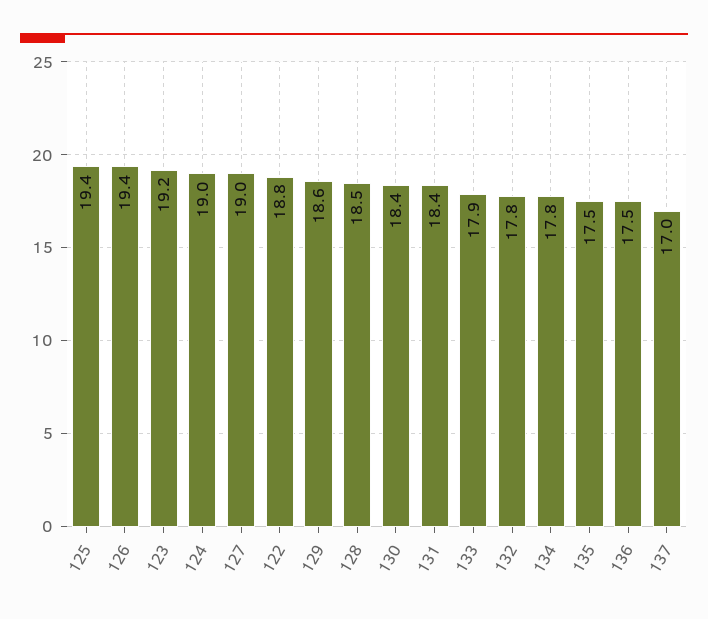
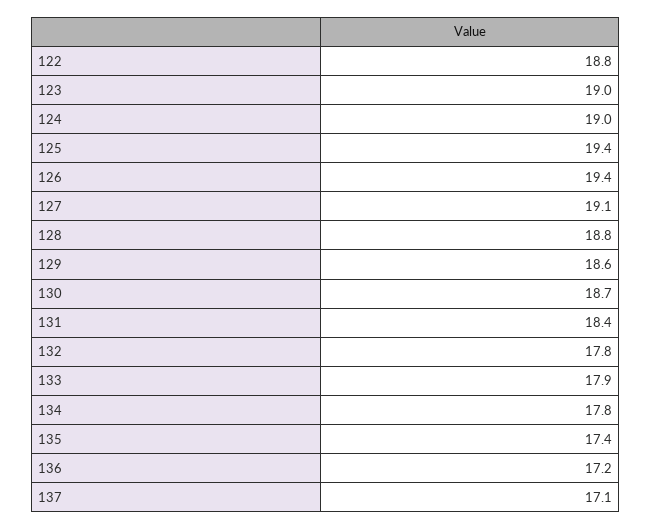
123: 19.2 -> 19
127: 19 -> 19.1
128: 18.5 -> 18.8
130: 18.4 -> 18.7
135: 17.5 -> 17.4
136: 17.5 -> 17.2
137: 17 -> 17.1

